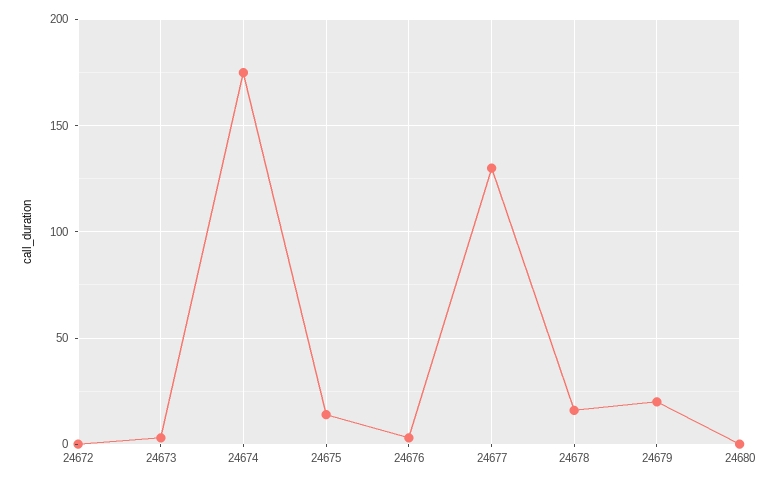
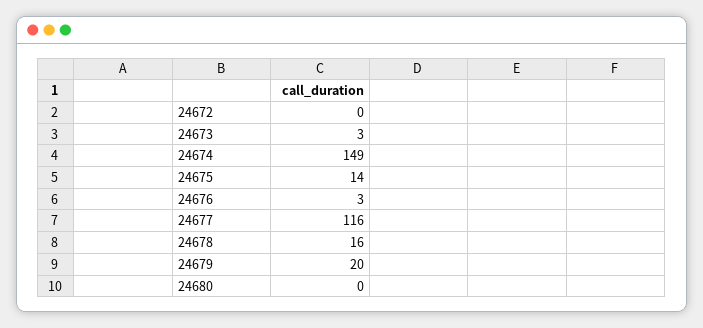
24674: 175 -> 149
24677: 130 -> 116

